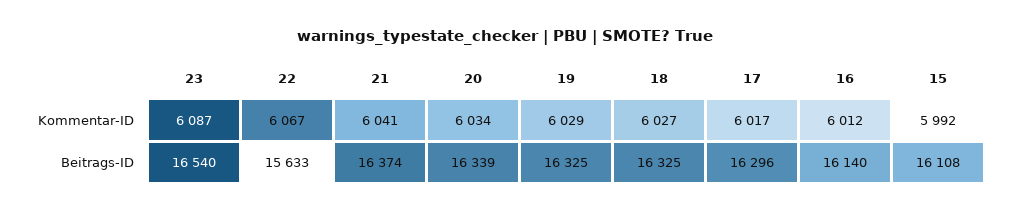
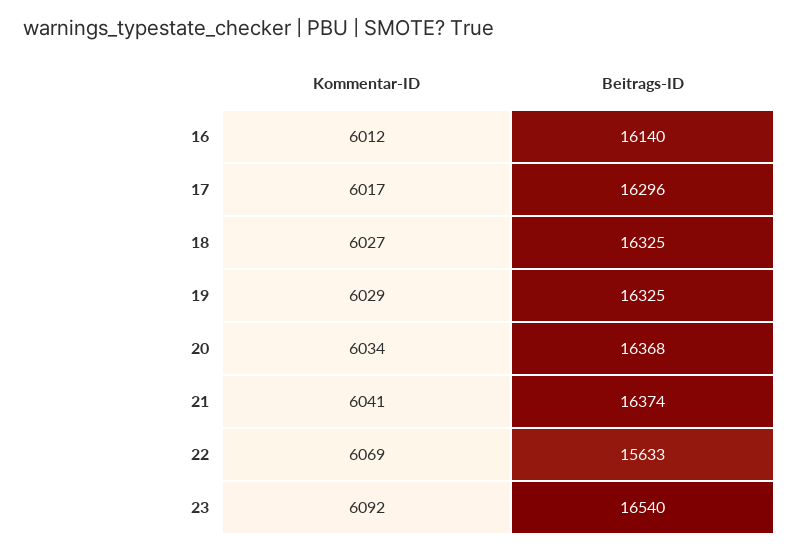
23, Kommentar-ID: 6087 -> 6092
22, Kommentar-ID: 6067 -> 6069
15, Kommentar-ID: 5992 -> none
20, Beitrags-ID: 16339 -> 16368
15, Beitrags-ID: 16108 -> none

